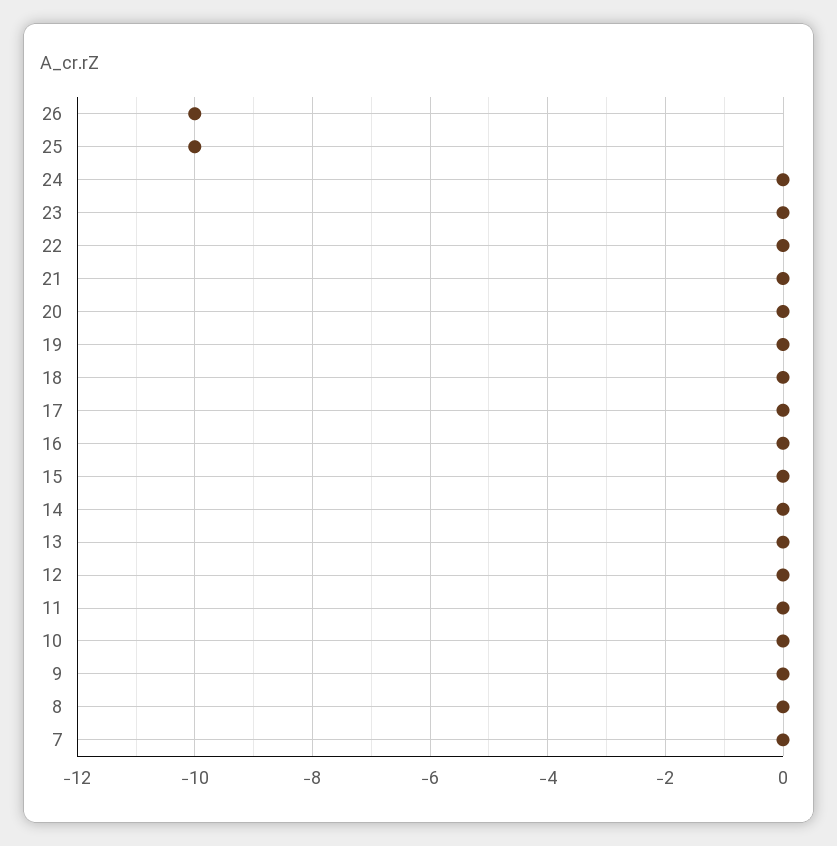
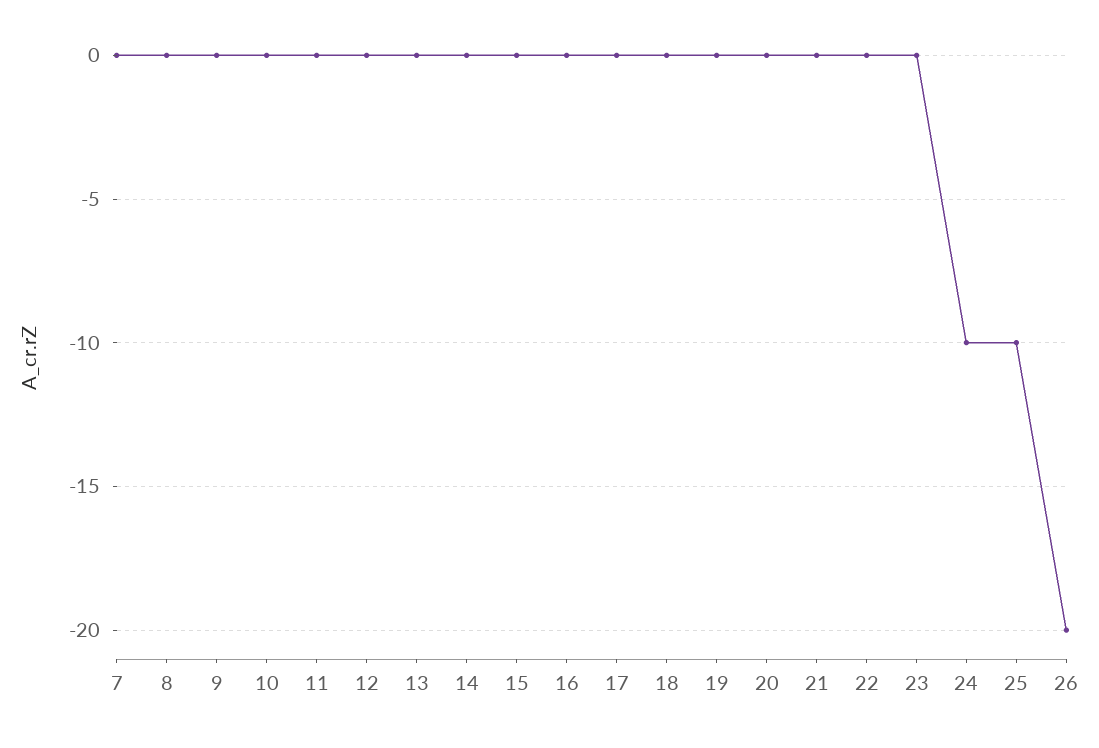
26: -10 -> -20
24: 0 -> -10

